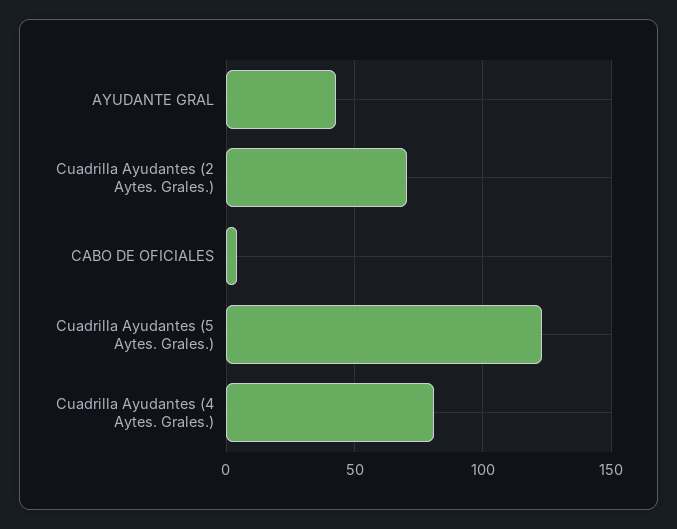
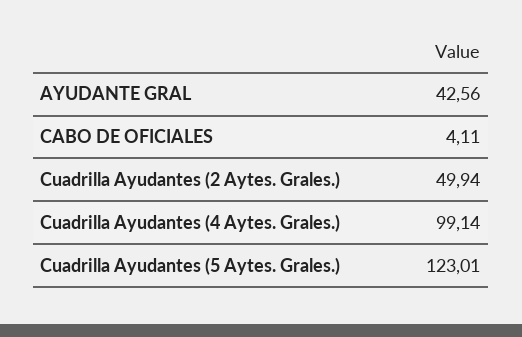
Cuadrilla Ayudantes (2 Aytes. Grales.): 70 -> 49.94
Cuadrilla Ayudantes (4 Aytes. Grales.): 80 -> 99.14

